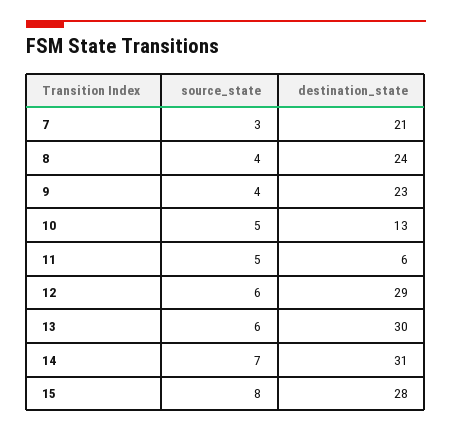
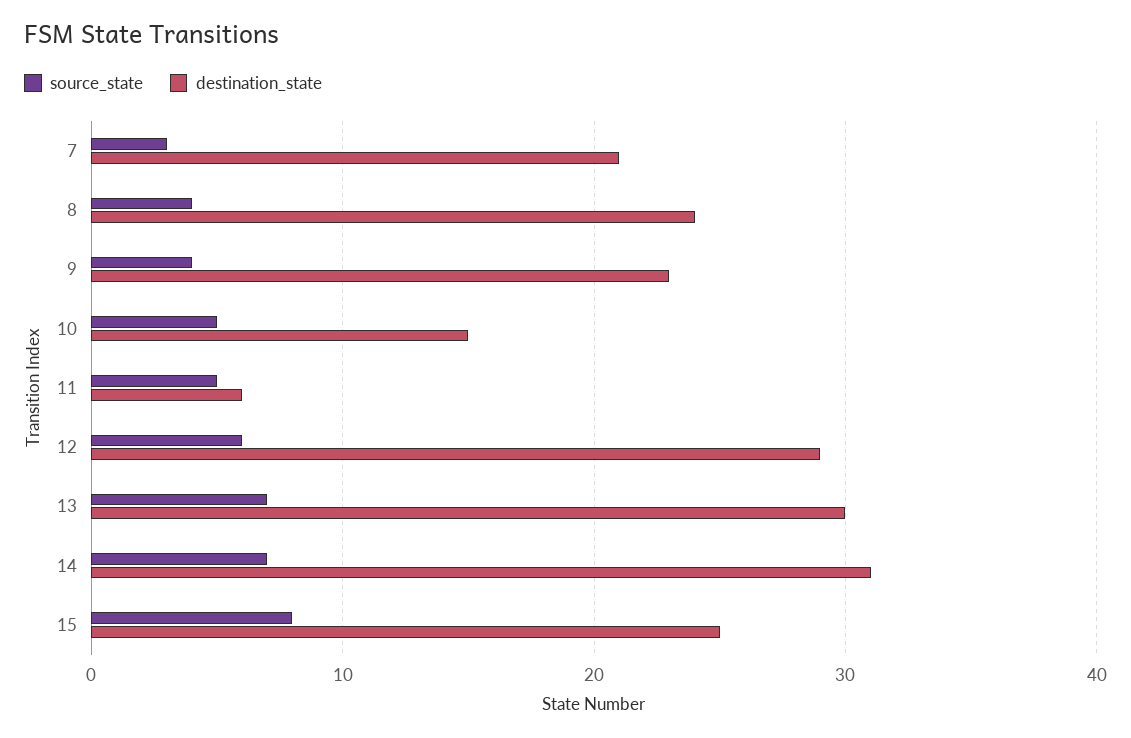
destination_state, 10: 13 -> 15
source_state, 13: 6 -> 7
destination_state, 15: 28 -> 25

